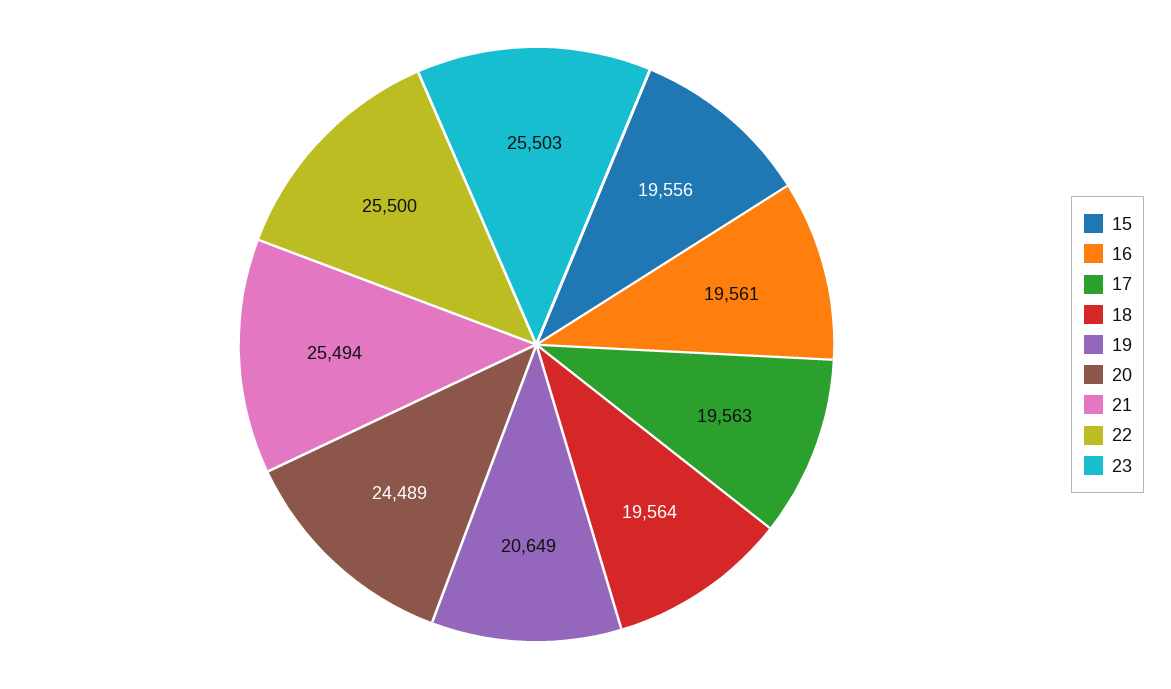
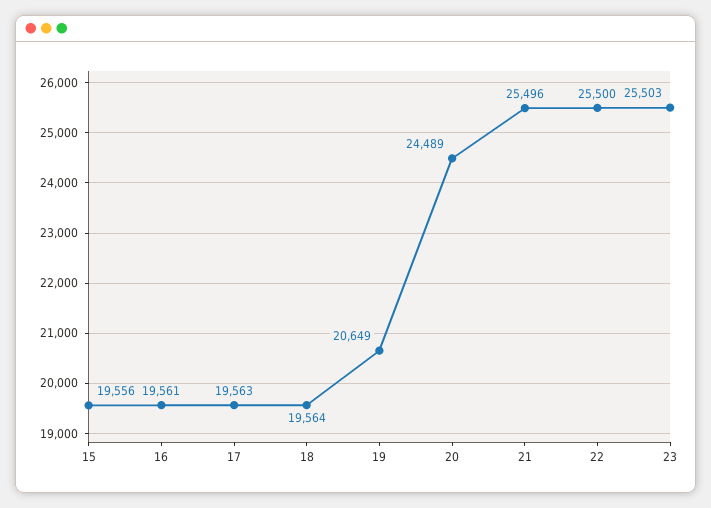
21: 25494 -> 25496

